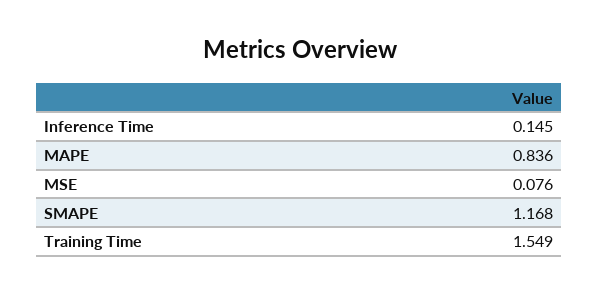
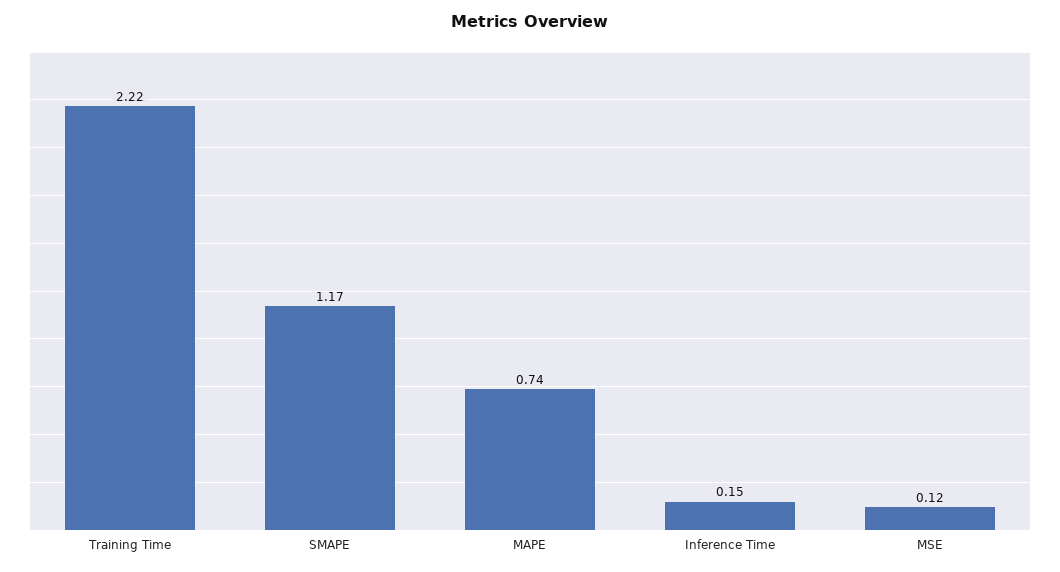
MAPE: 0.836 -> 0.74
MSE: 0.076 -> 0.12
Training Time: 1.549 -> 2.22

